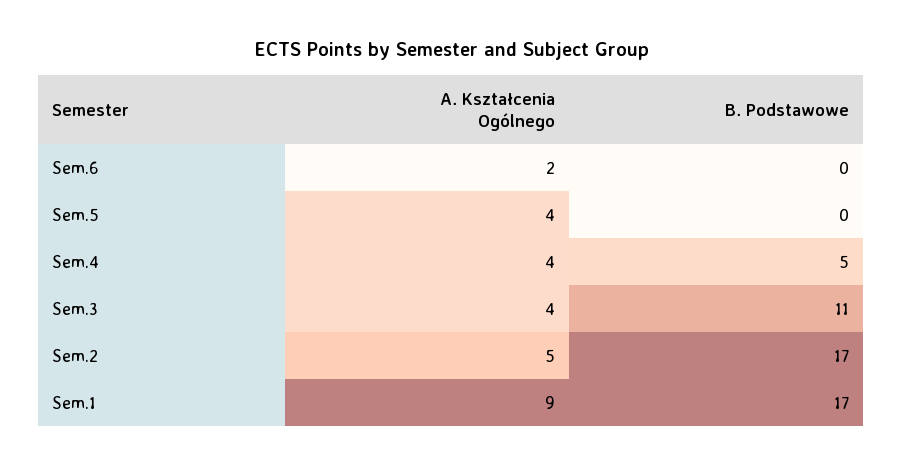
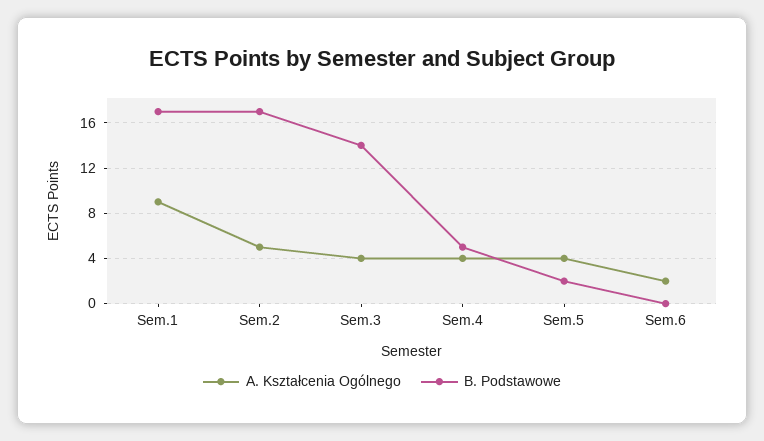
B. Podstawowe, Sem.5: 0 -> 2
B. Podstawowe, Sem.3: 11 -> 14

